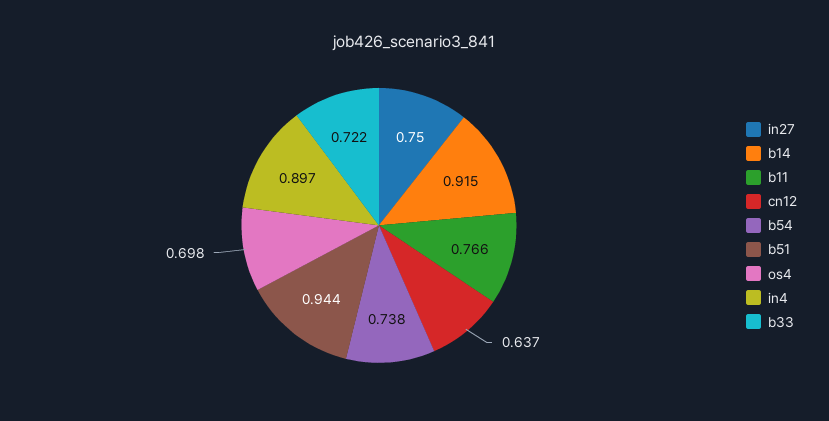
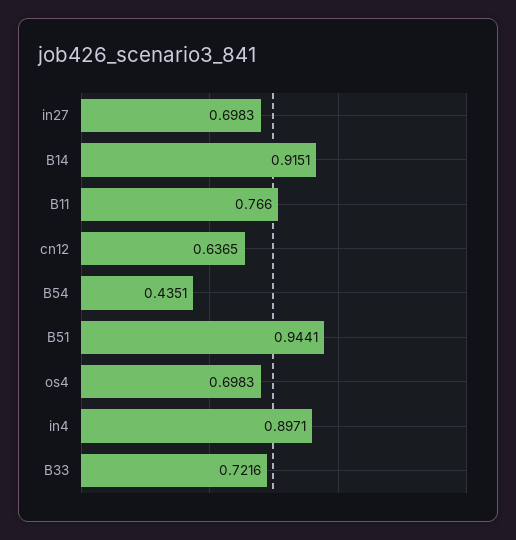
in27: 0.75 -> 0.6983
b54: 0.738 -> 0.4351

